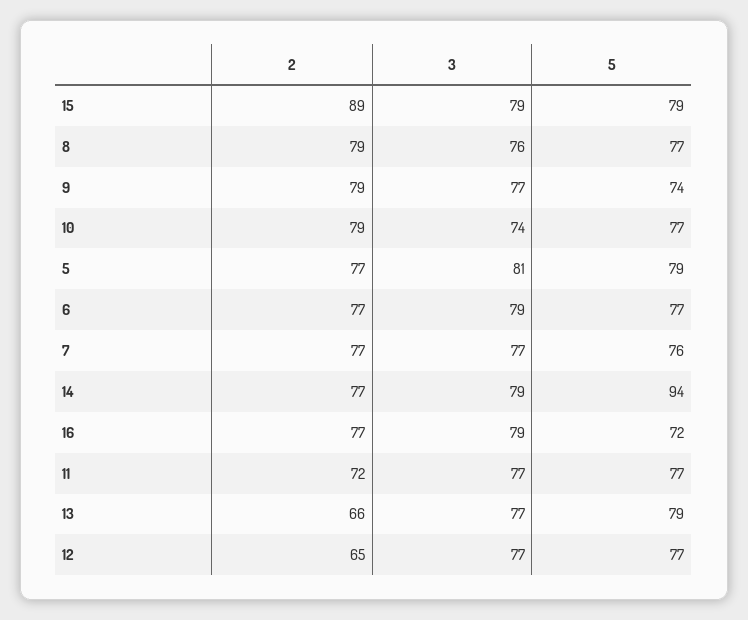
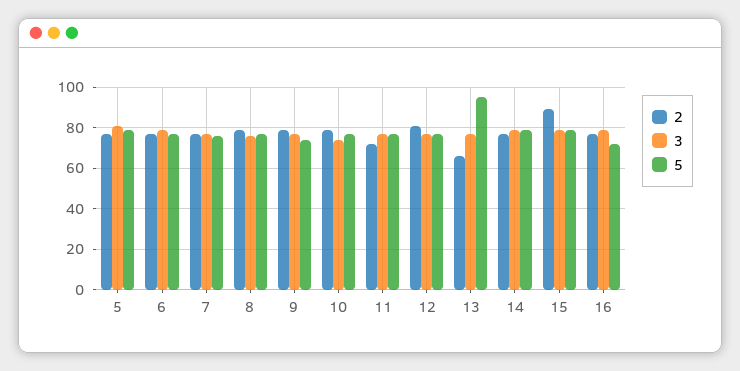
5, 14: 94 -> 80
5, 13: 79 -> 95
2, 12: 65 -> 80

